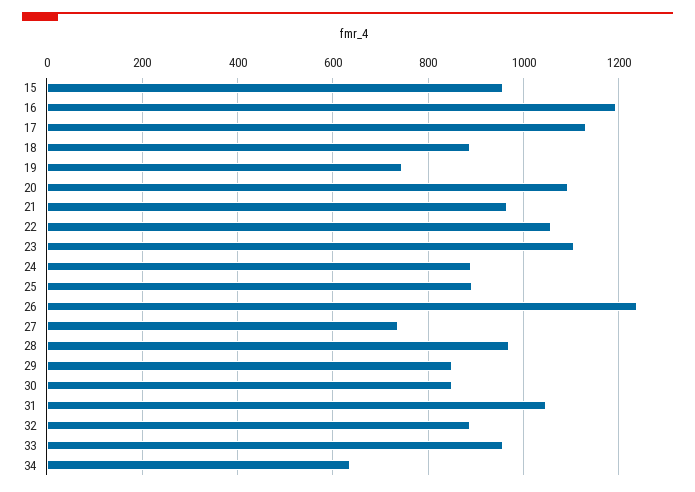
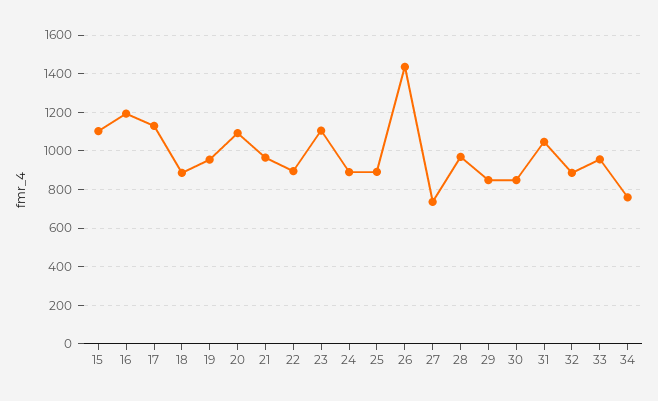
15: 960 -> 1100
19: 740 -> 950
22: 1060 -> 900
26: 1240 -> 1450
34: 640 -> 750

